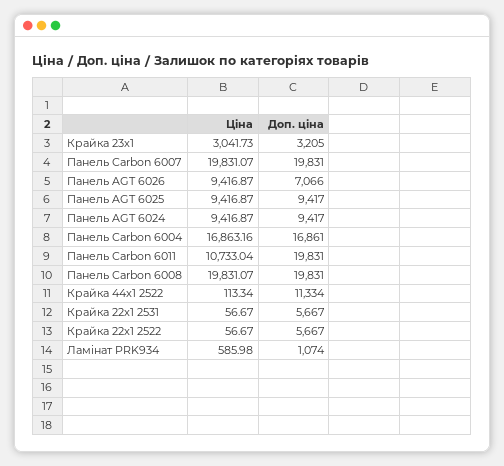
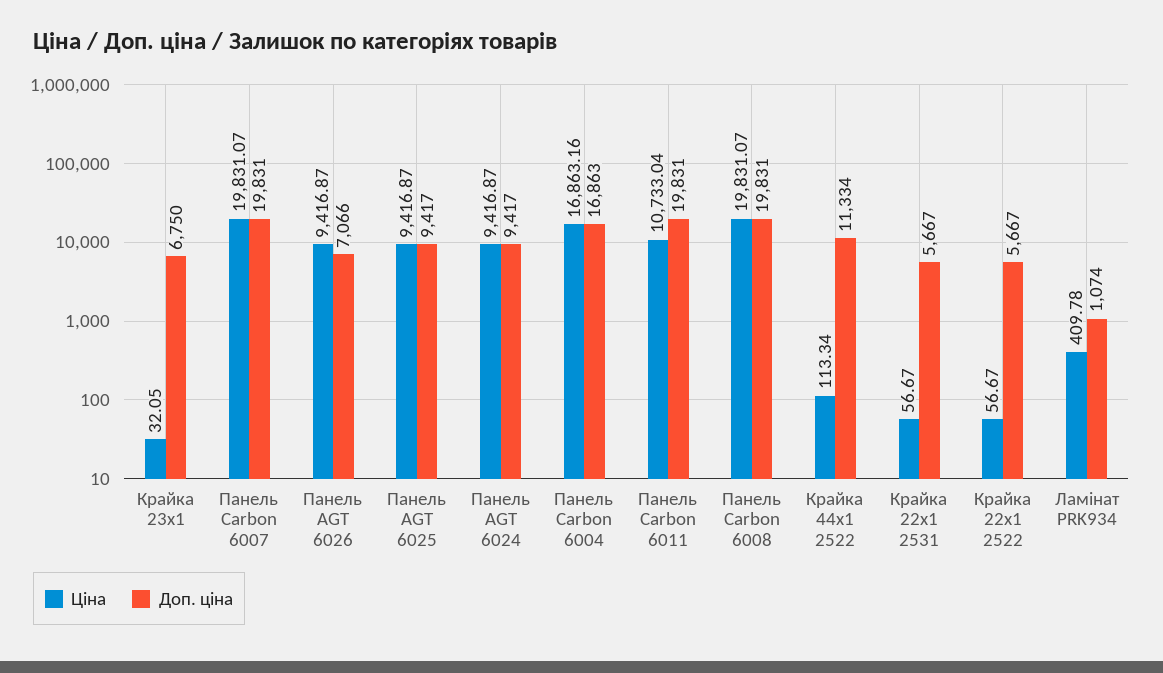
Ціна, Крайка 23x1: 3041.73 -> 32.05
Доп. ціна, Крайка 23x1: 3205 -> 6750
Доп. ціна, Панель Carbon 6004: 16861 -> 16863
Ціна, Ламінат PRK934: 585.98 -> 409.78

